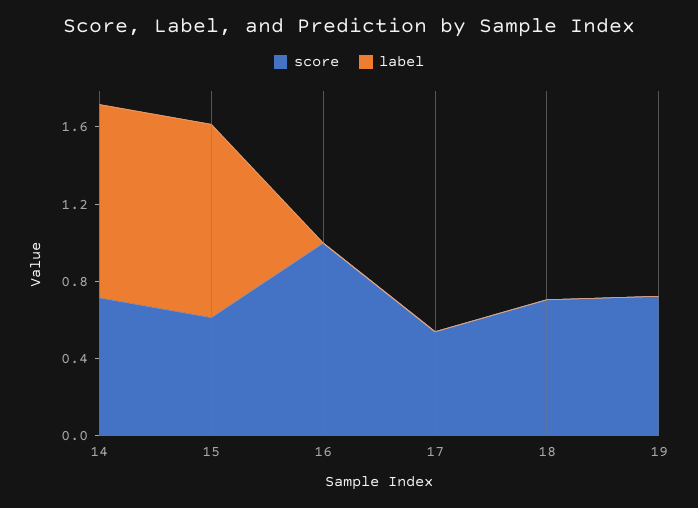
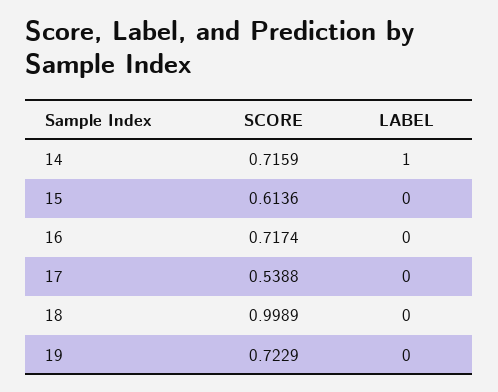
label, 15: 1 -> 0
score, 16: 1 -> 0.7174
score, 18: 0.7 -> 0.9989

